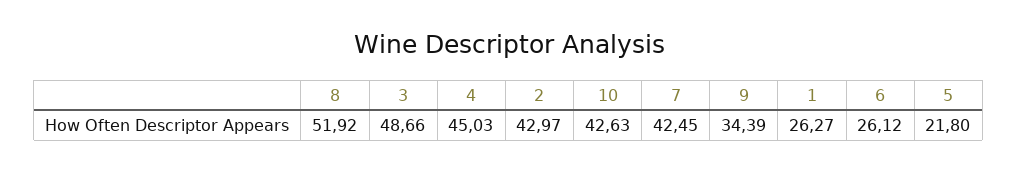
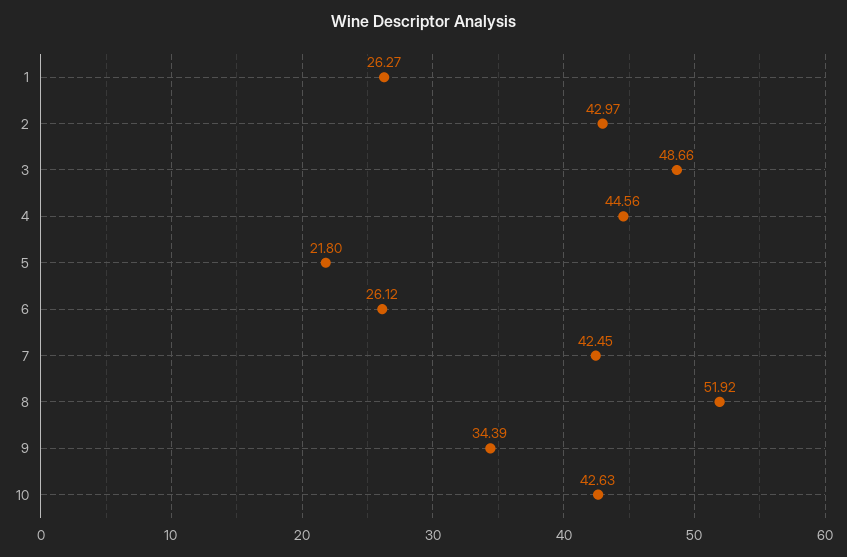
4: 45.03 -> 44.56

